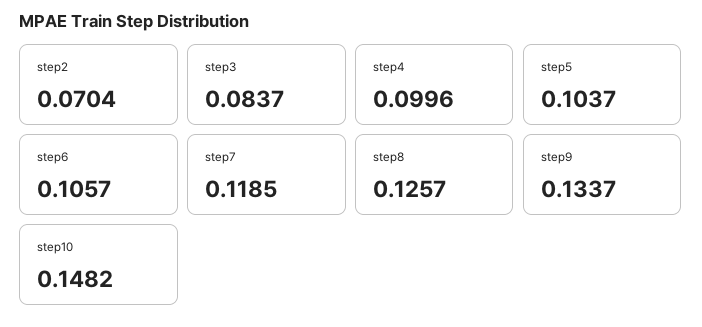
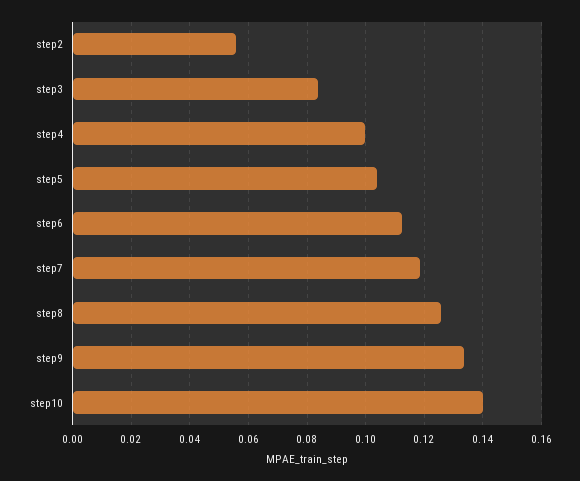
step2: 0.0704 -> 0.055
step6: 0.1057 -> 0.1125
step10: 0.1482 -> 0.14

